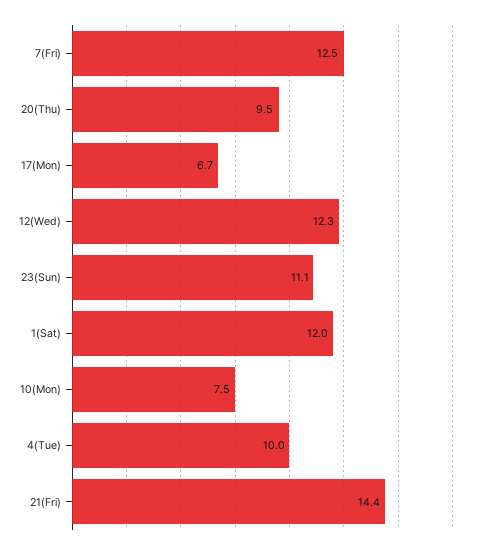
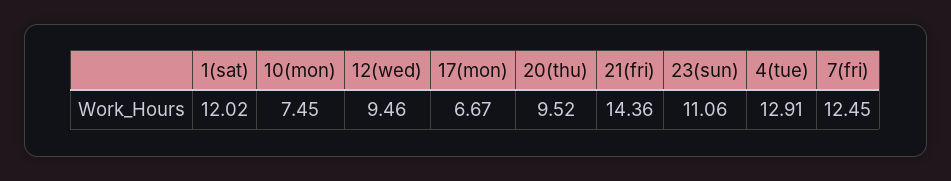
12(Wed): 12.3 -> 9.46
4(Tue): 10 -> 12.91

